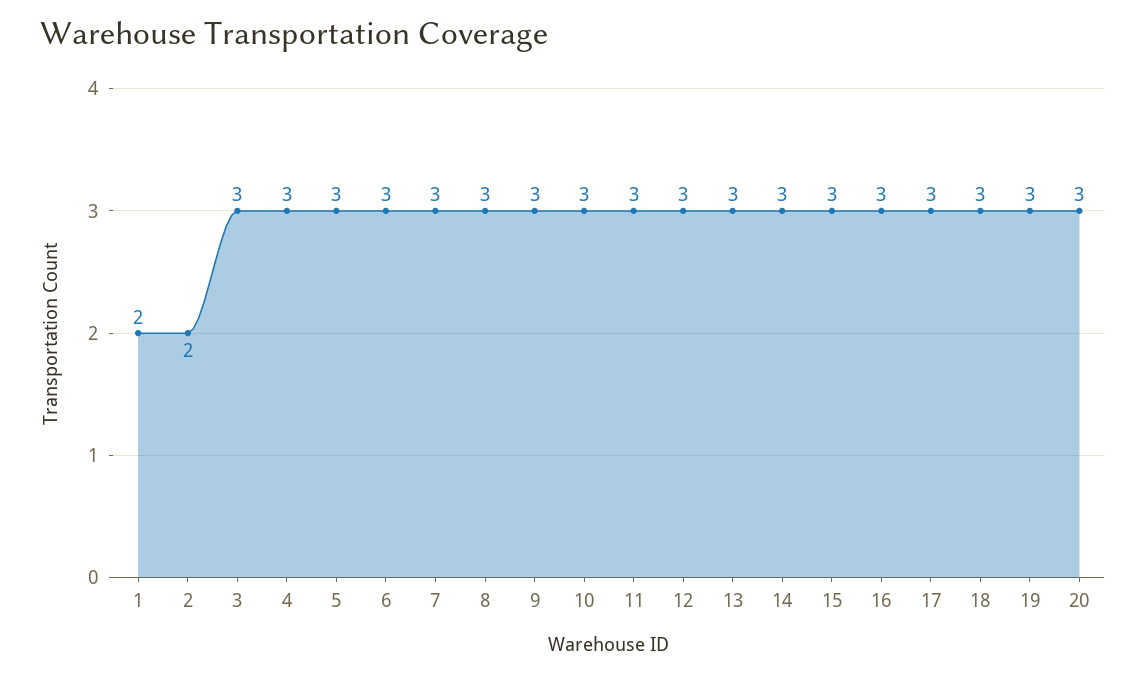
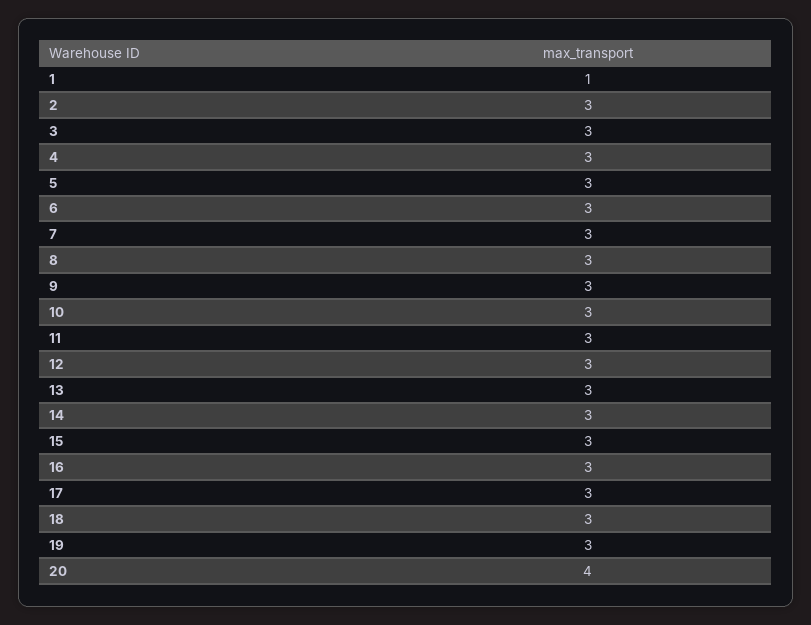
1: 2 -> 1
2: 2 -> 3
20: 3 -> 4

